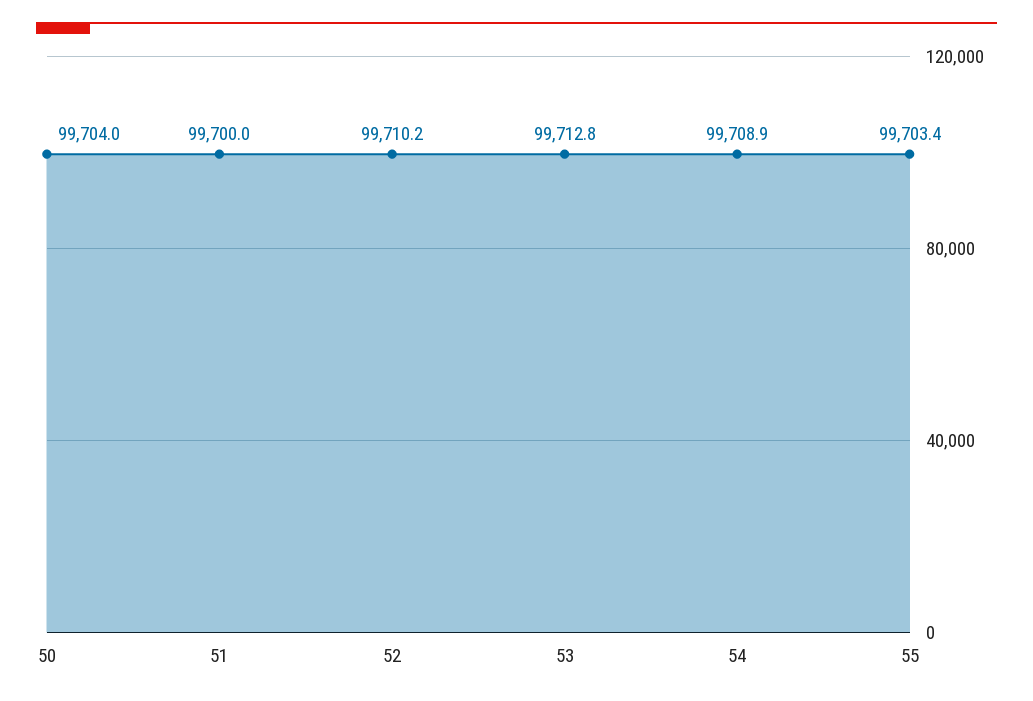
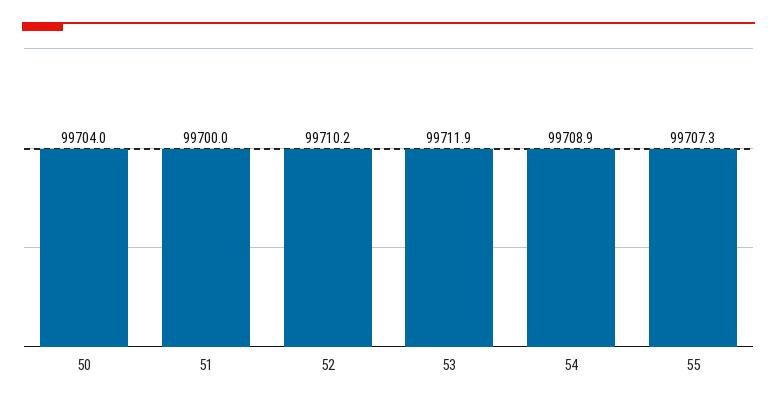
53: 99712.8 -> 99711.9
55: 99703.4 -> 99707.3

